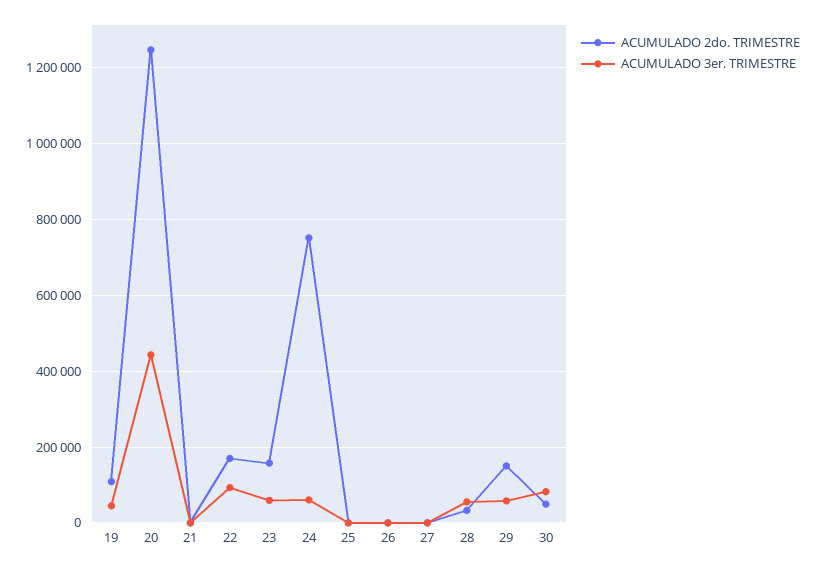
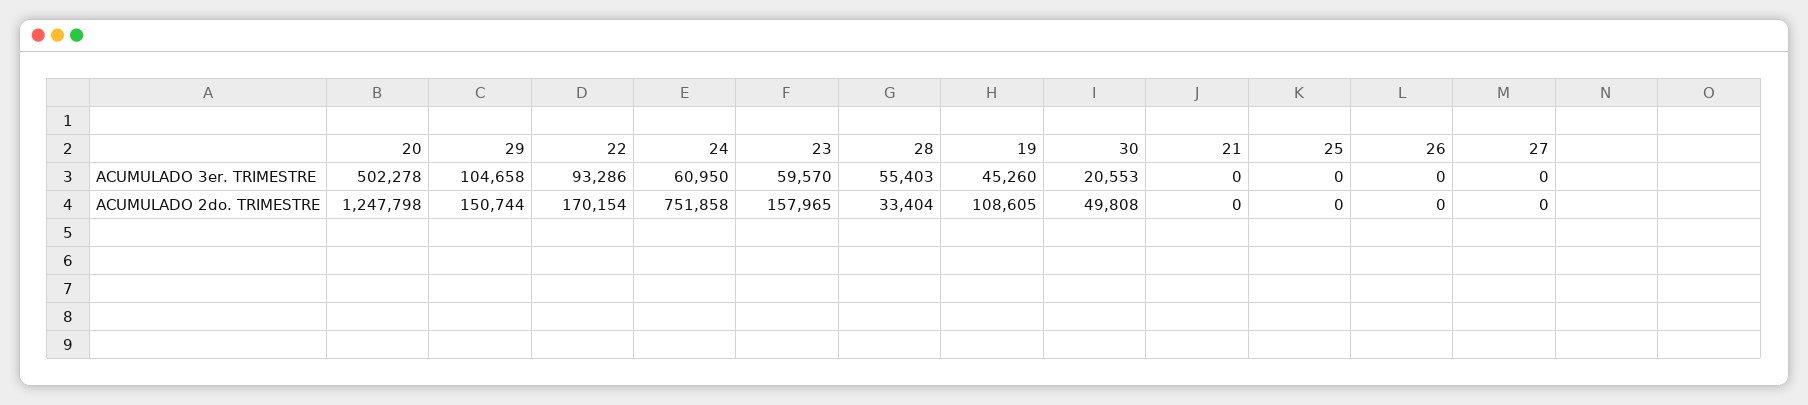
ACUMULADO 3er. TRIMESTRE, 20: 440000 -> 502278
ACUMULADO 3er. TRIMESTRE, 29: 60000 -> 104658
ACUMULADO 3er. TRIMESTRE, 30: 80000 -> 20553

